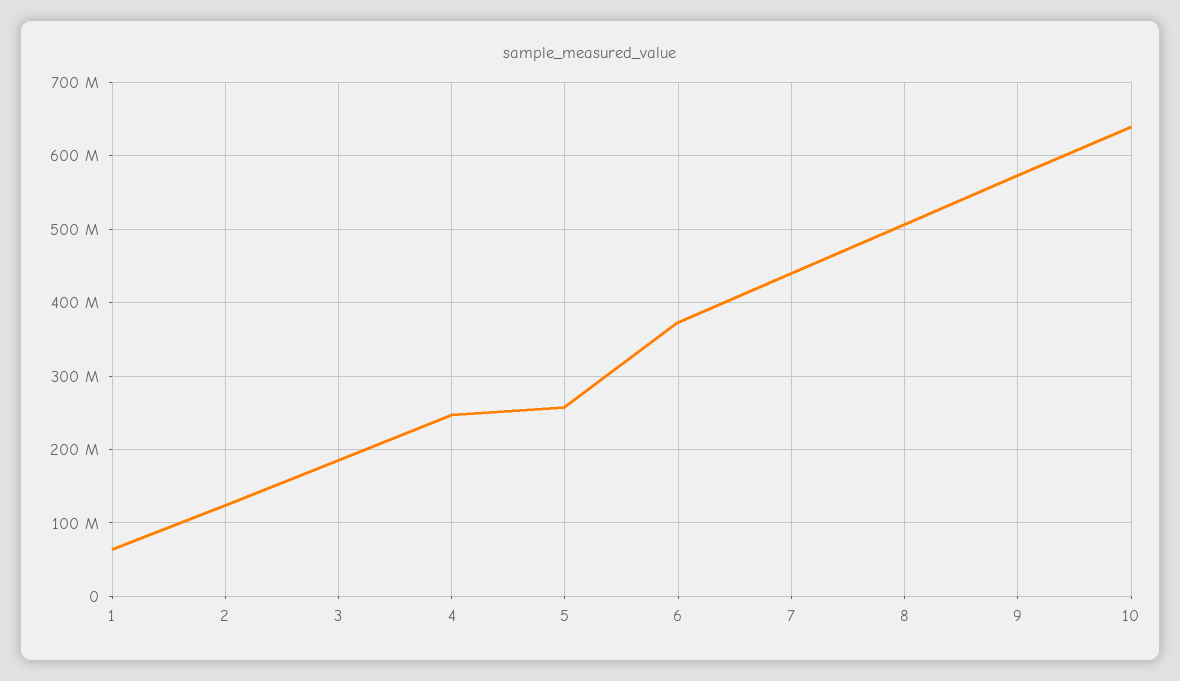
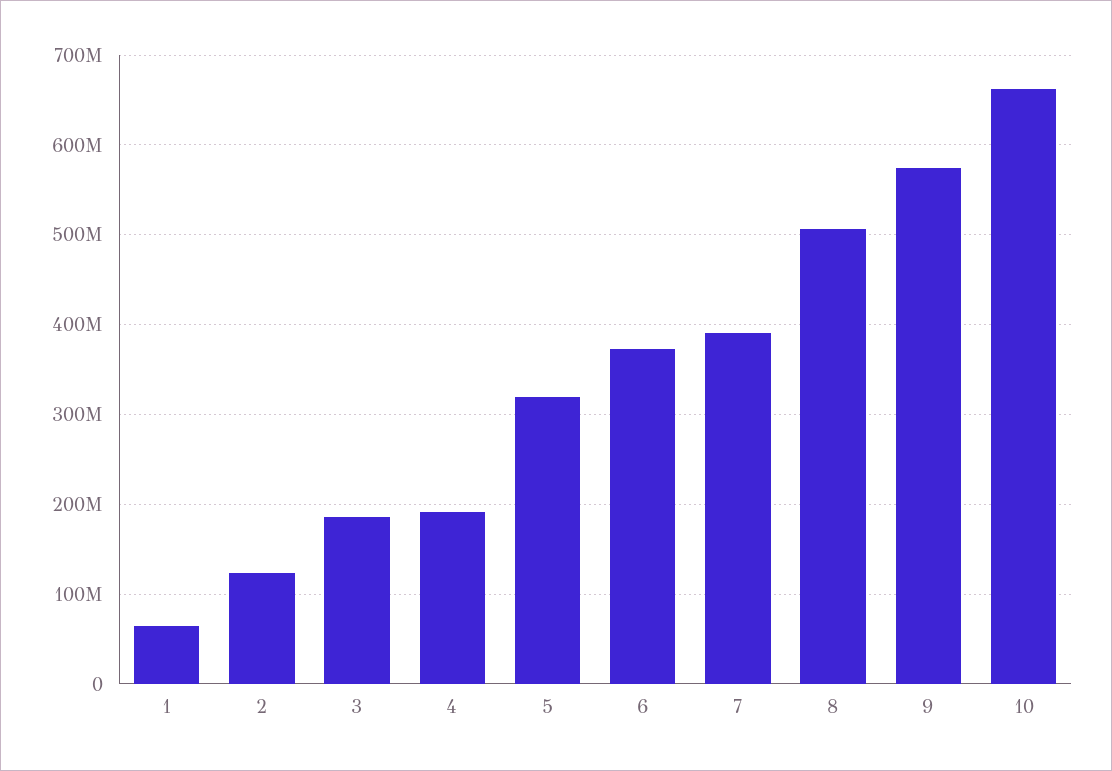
4: 250000000 -> 190000000
5: 260000000 -> 320000000
7: 440000000 -> 390000000
10: 640000000 -> 660000000

